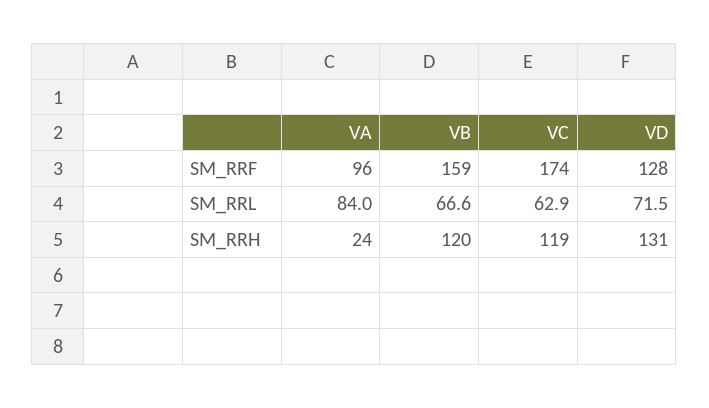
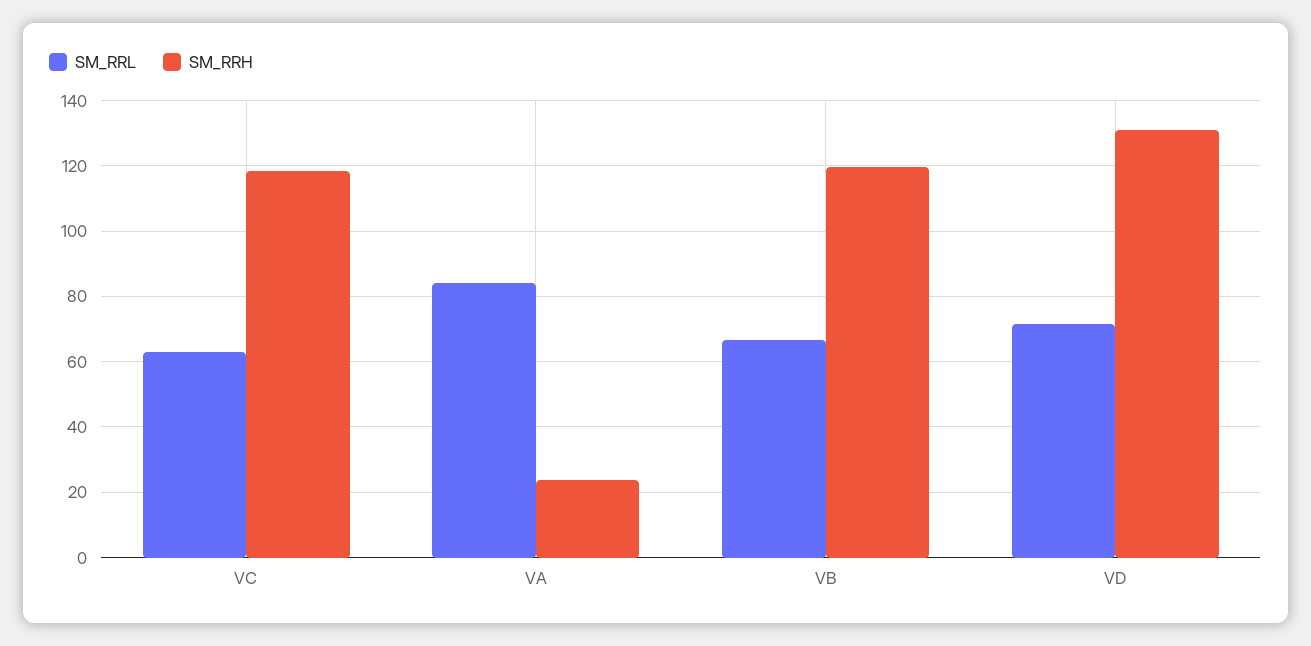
SM_RRF, VA: 96 -> none
SM_RRF, VB: 159 -> none
SM_RRF, VC: 174 -> none
SM_RRF, VD: 128 -> none

